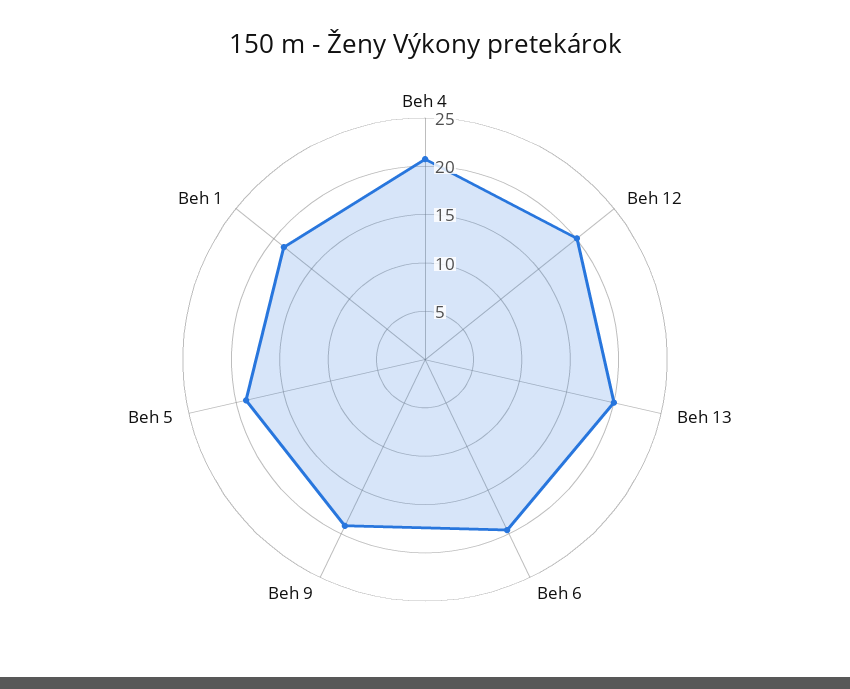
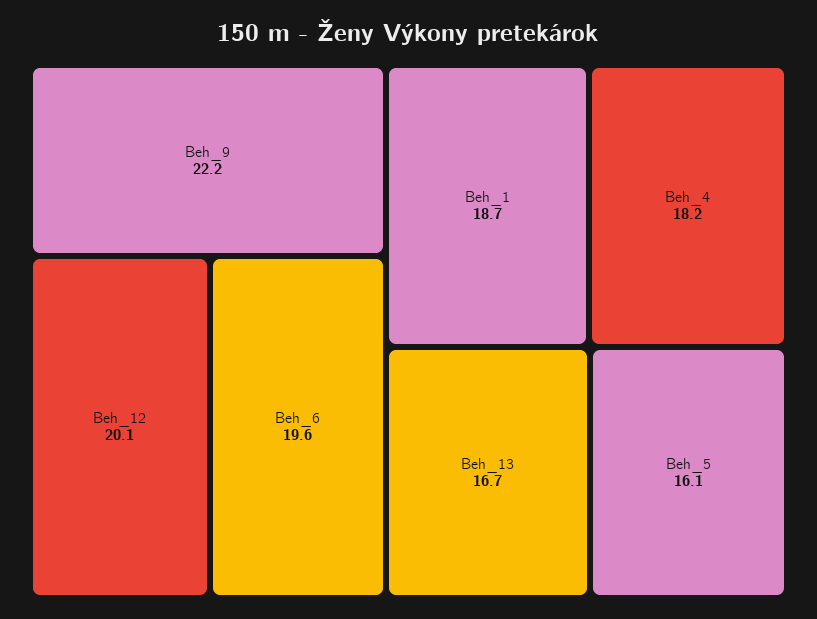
Beh 4: 21 -> 18.2
Beh 13: 20 -> 16.7
Beh 9: 19 -> 22.2
Beh 5: 19 -> 16.1

